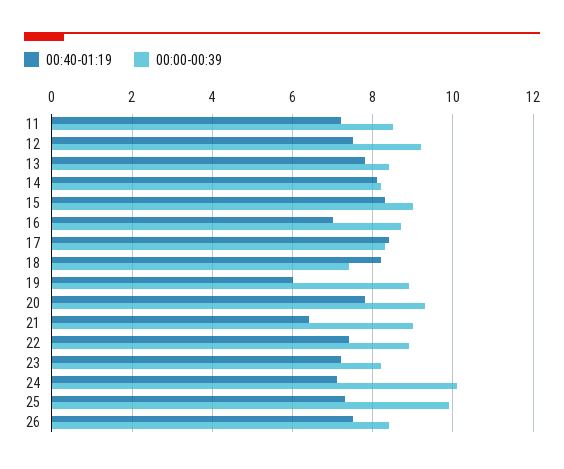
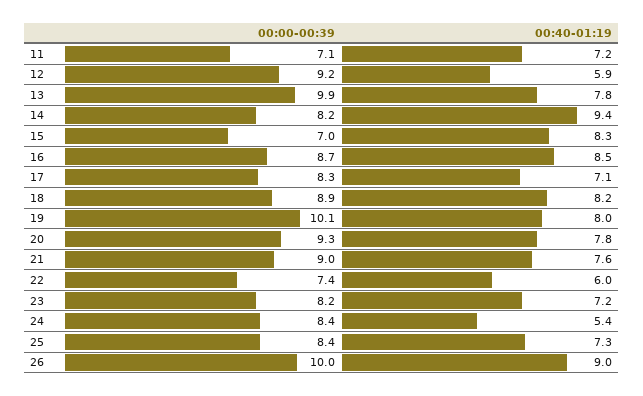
00:00-00:39, 11: 8.5 -> 7.1
00:40-01:19, 12: 7.5 -> 5.9
00:00-00:39, 13: 8.5 -> 9.9
00:40-01:19, 14: 8 -> 9.4
00:00-00:39, 15: 9 -> 7
00:40-01:19, 16: 7 -> 8.5
00:40-01:19, 17: 8.5 -> 7.1
00:00-00:39, 18: 7.5 -> 8.9
00:40-01:19, 19: 6 -> 8
00:00-00:39, 19: 9 -> 10.1
00:40-01:19, 21: 6.5 -> 7.6
00:40-01:19, 22: 7.5 -> 6
00:00-00:39, 22: 9 -> 7.4
00:40-01:19, 24: 7 -> 5.4
00:00-00:39, 24: 10 -> 8.4
00:00-00:39, 25: 10 -> 8.4
00:40-01:19, 26: 7.5 -> 9
00:00-00:39, 26: 8.5 -> 10

